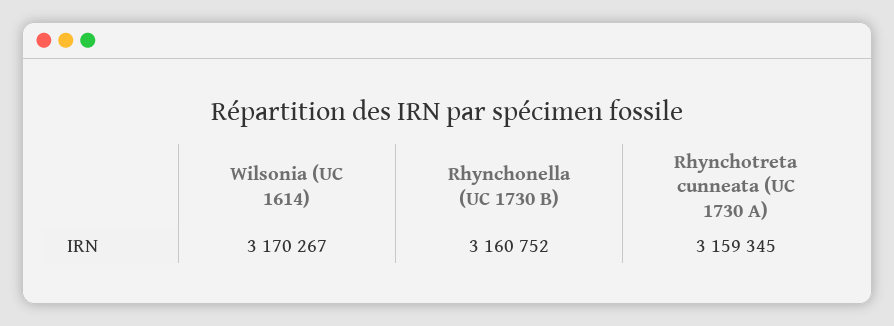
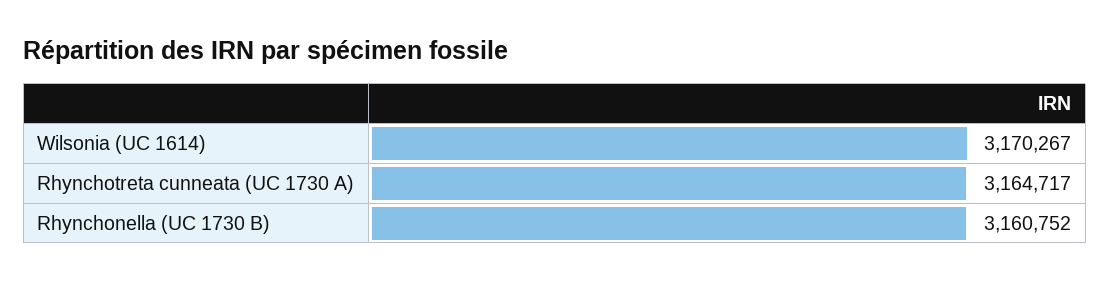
Rhynchotreta cunneata (UC 1730 A): 3159345 -> 3164717

